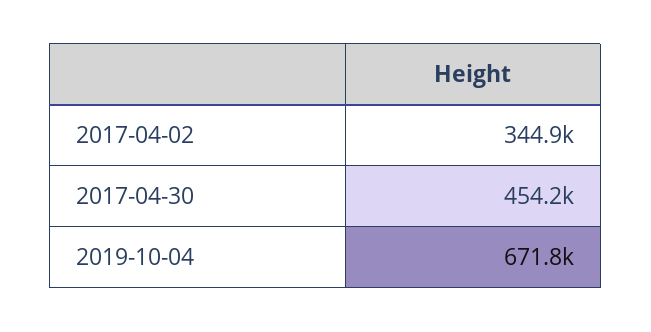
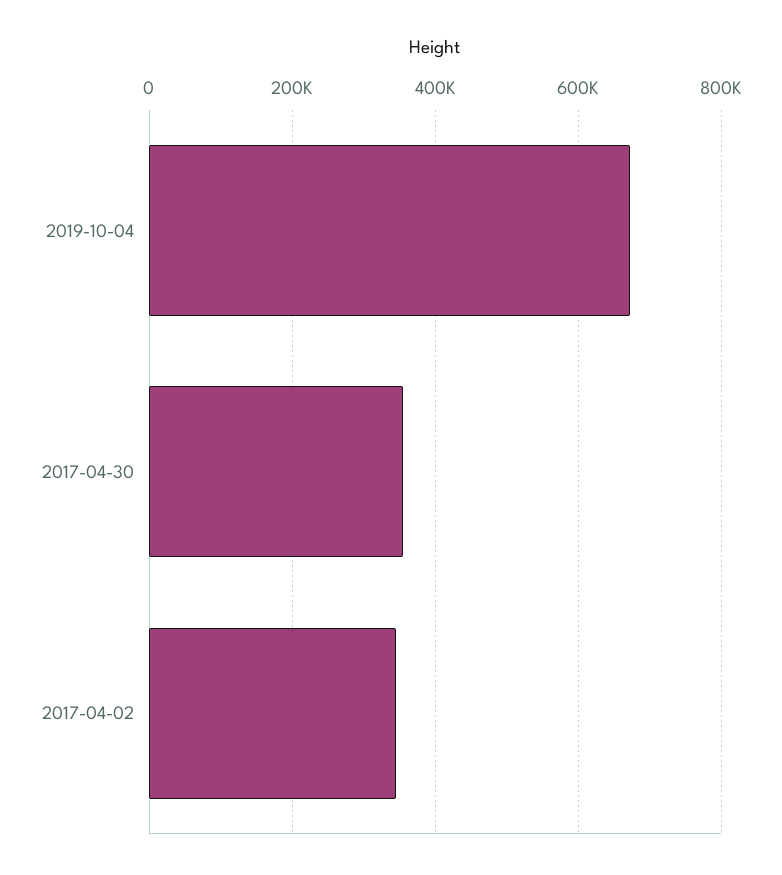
2017-04-30: 454200 -> 360000

